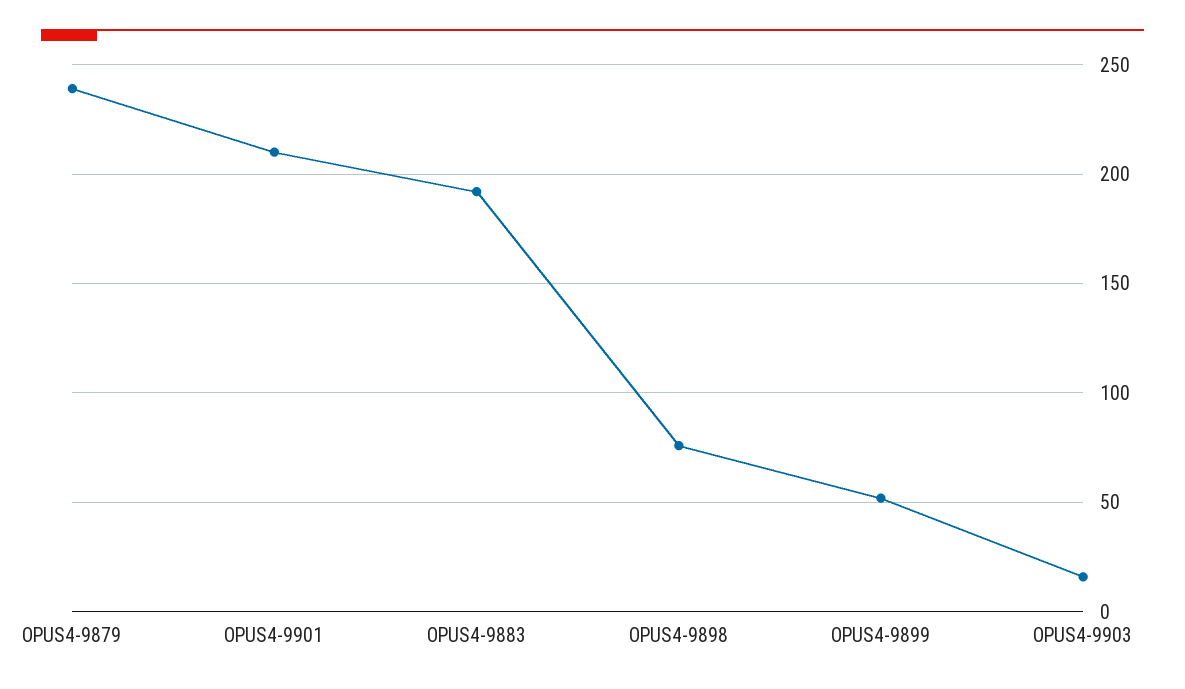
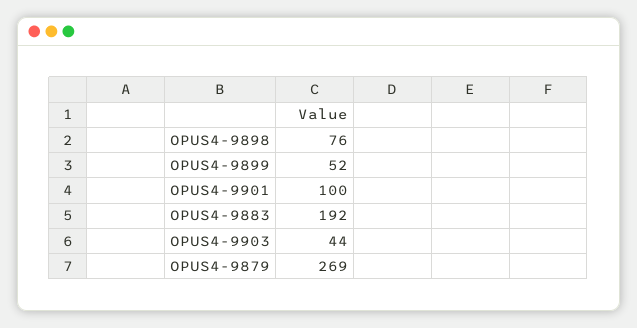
OPUS4-9879: 240 -> 269
OPUS4-9901: 210 -> 100
OPUS4-9903: 15 -> 44

